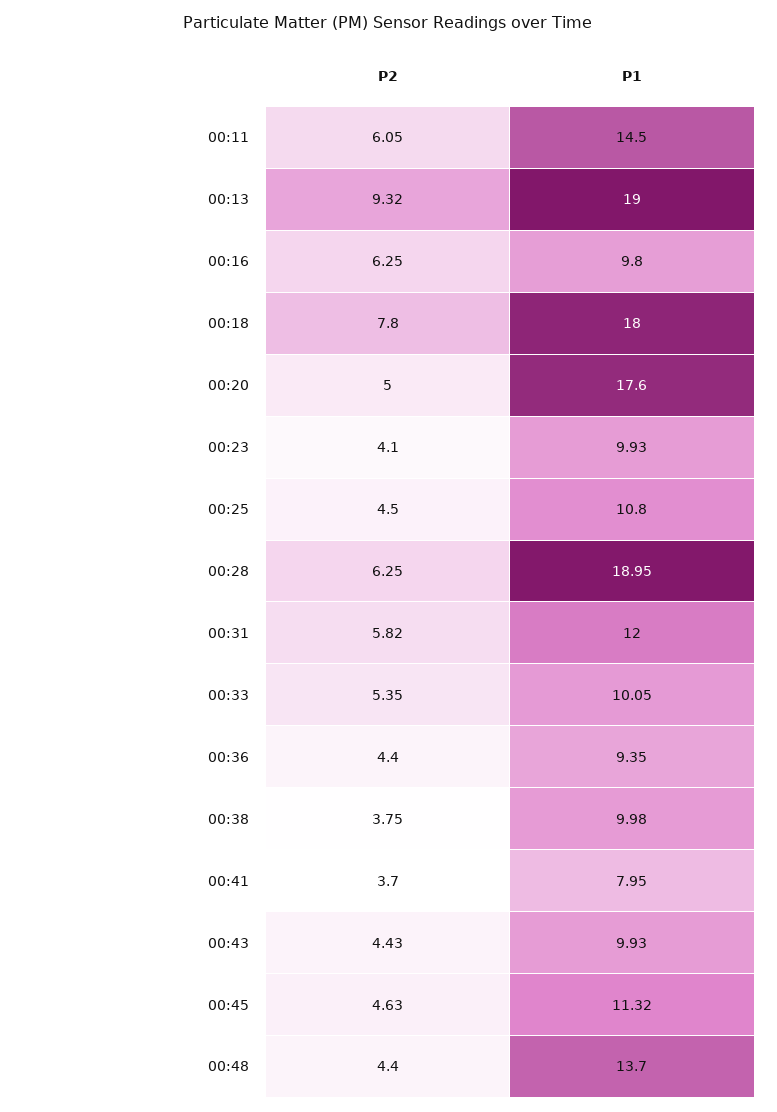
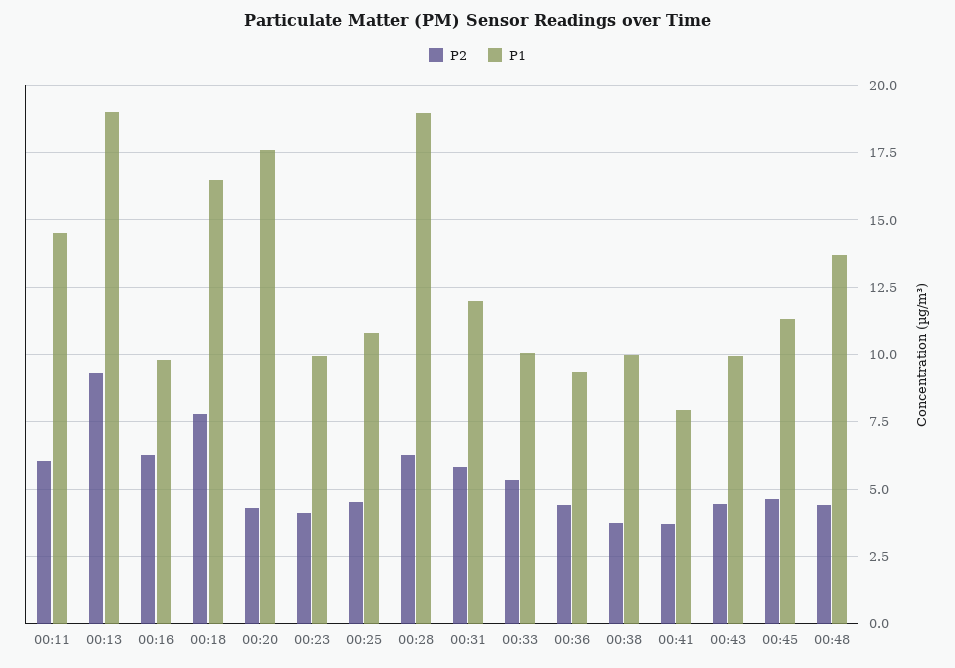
P1, 00:18: 18 -> 16.5
P2, 00:20: 5 -> 4.25

